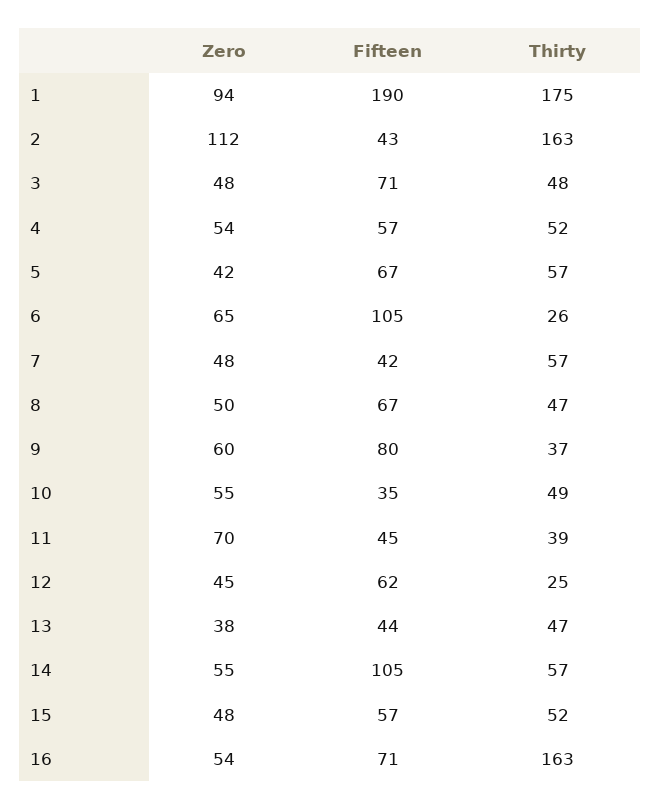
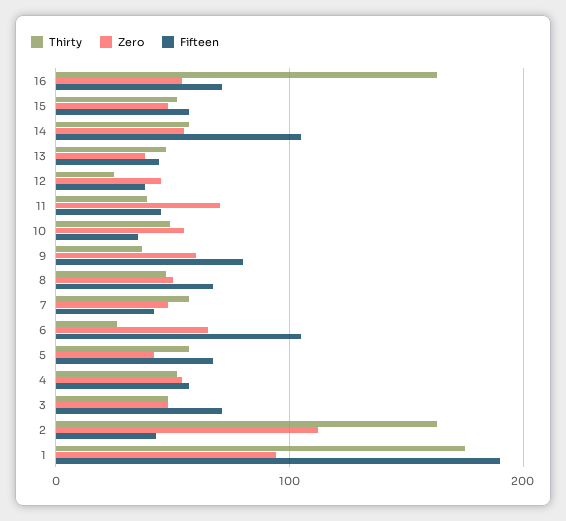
Fifteen, 12: 62 -> 40

